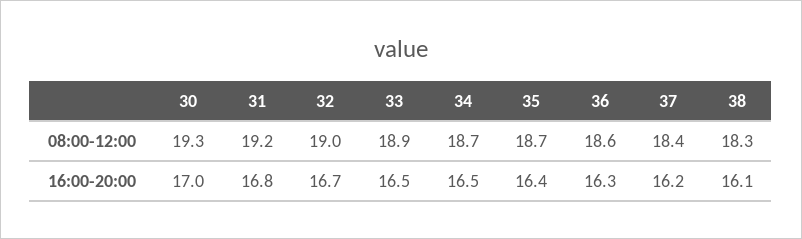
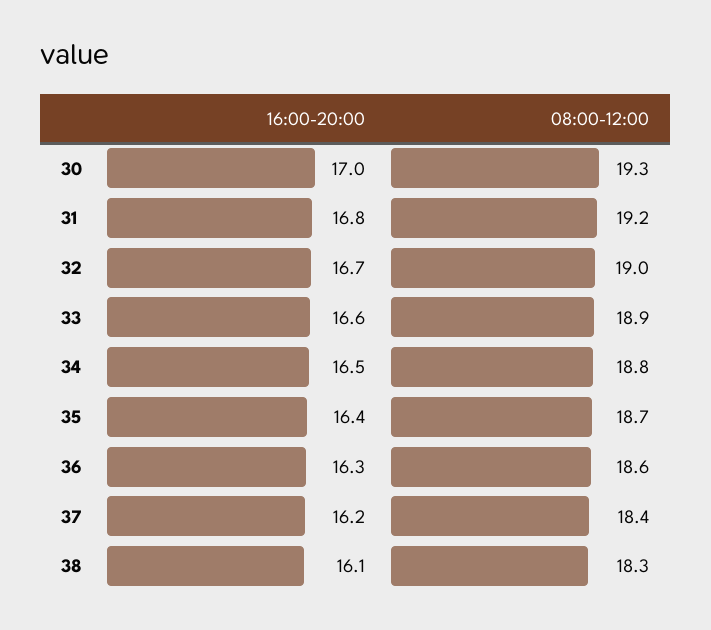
34, 08:00-12:00: 18.7 -> 18.8
33, 16:00-20:00: 16.5 -> 16.6

